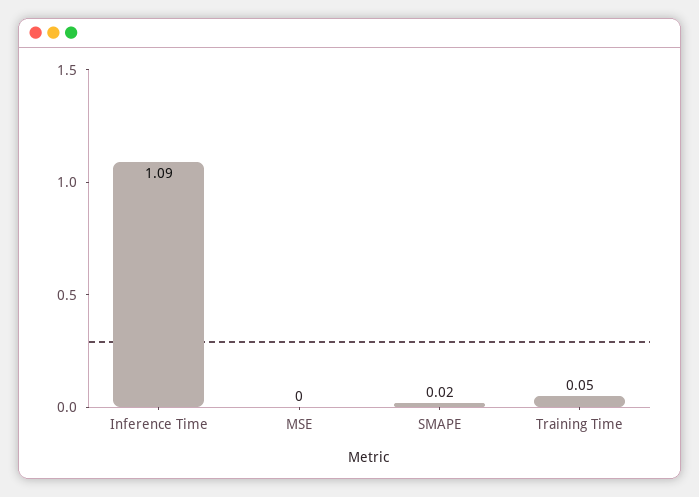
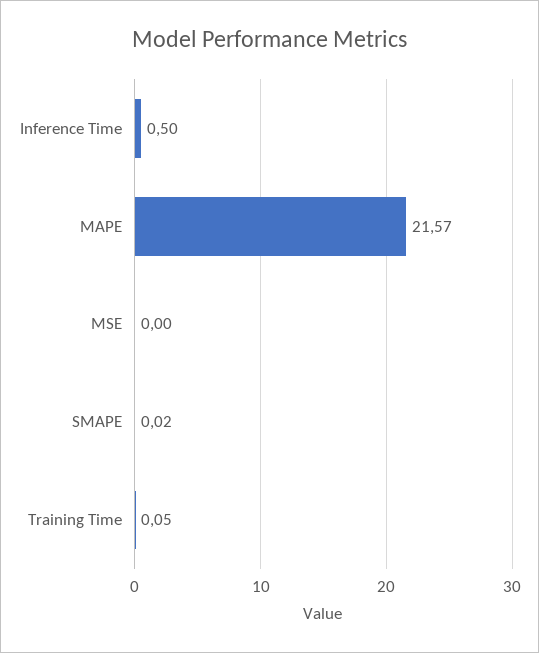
Inference Time: 1.09 -> 0.5
MAPE: none -> 21.57

